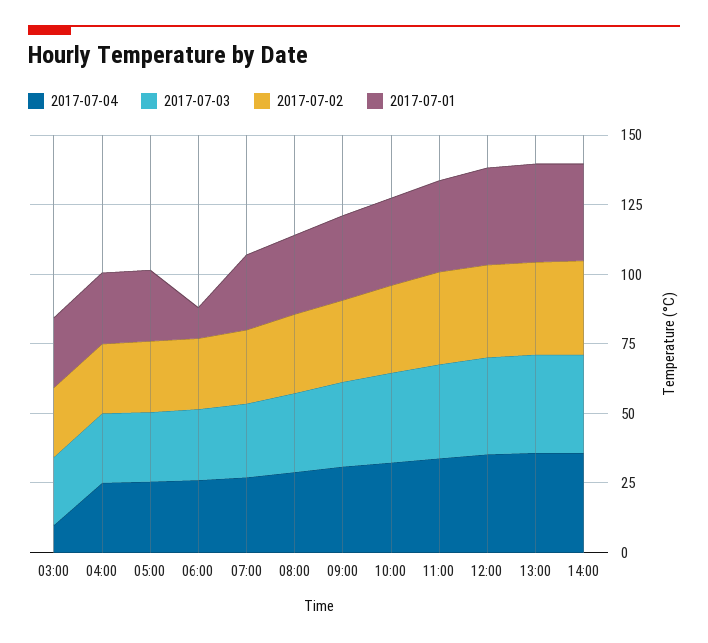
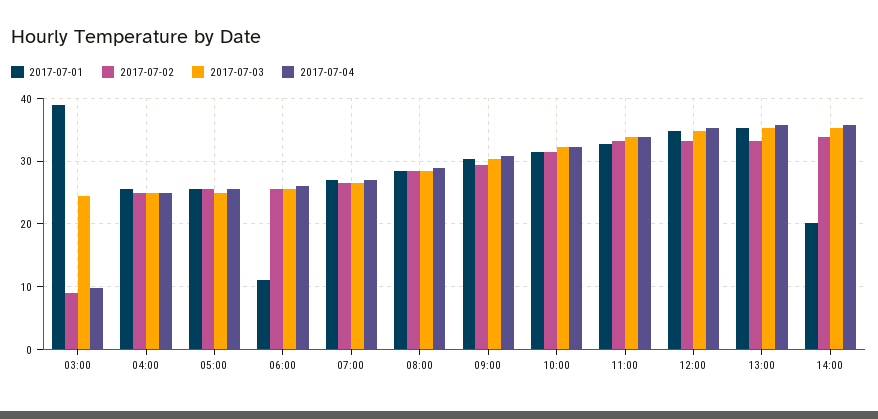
2017-07-02, 03:00: 25 -> 9
2017-07-01, 03:00: 25 -> 39
2017-07-01, 14:00: 35 -> 20

